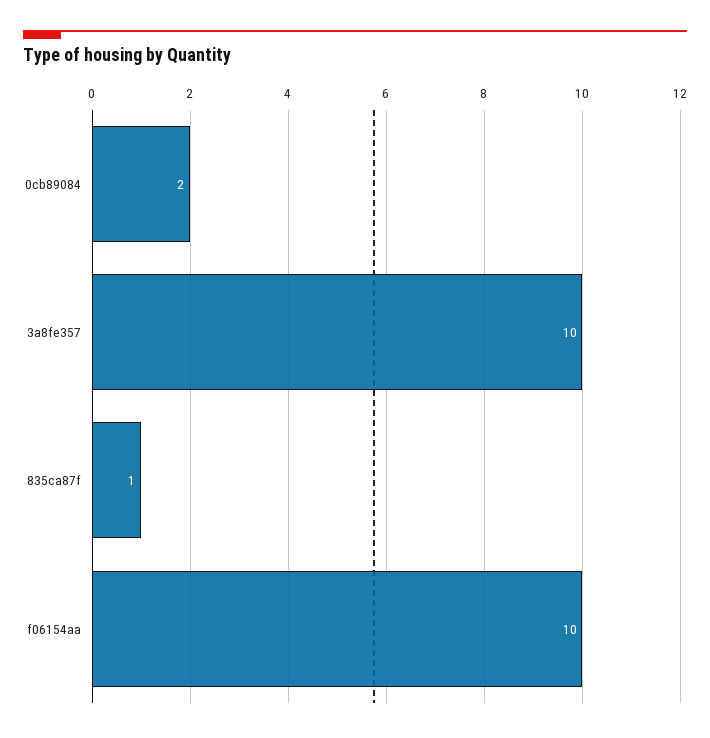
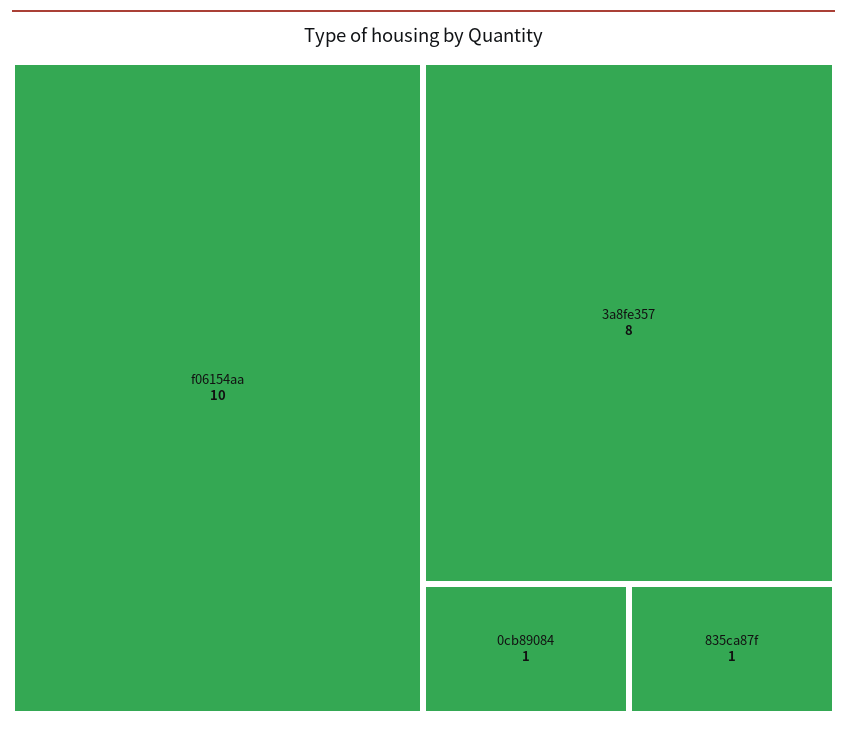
0cb89084: 2 -> 1
3a8fe357: 10 -> 8

